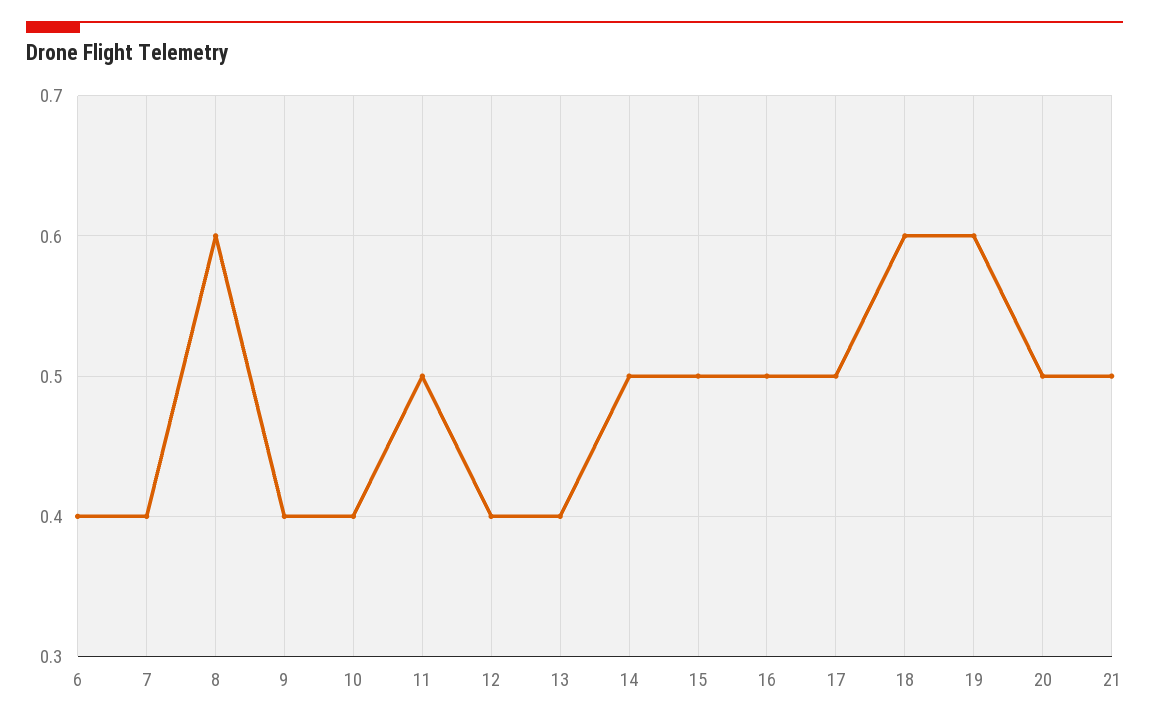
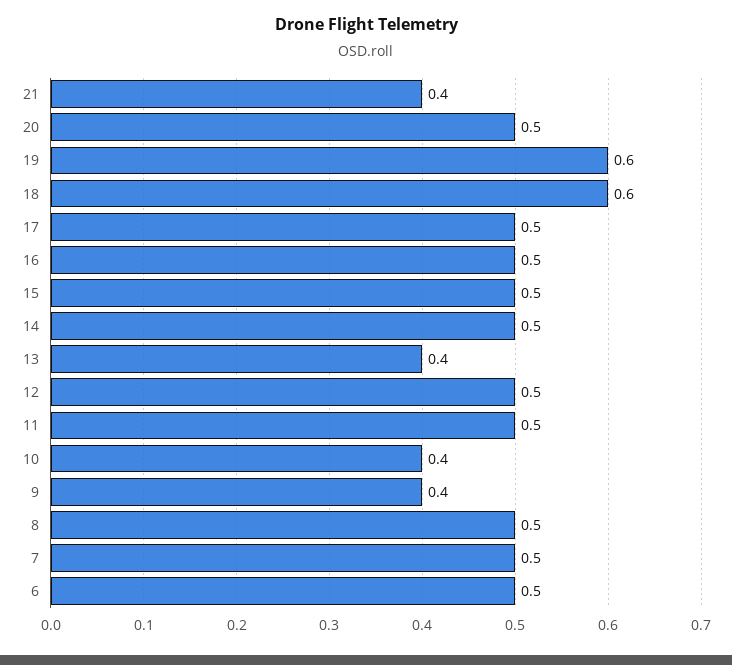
6: 0.4 -> 0.5
7: 0.4 -> 0.5
8: 0.6 -> 0.5
12: 0.4 -> 0.5
21: 0.5 -> 0.4

